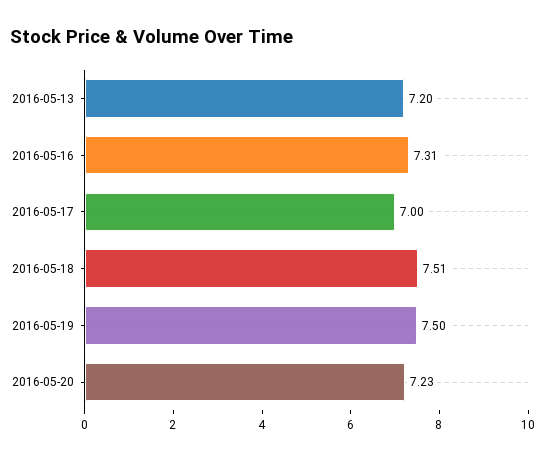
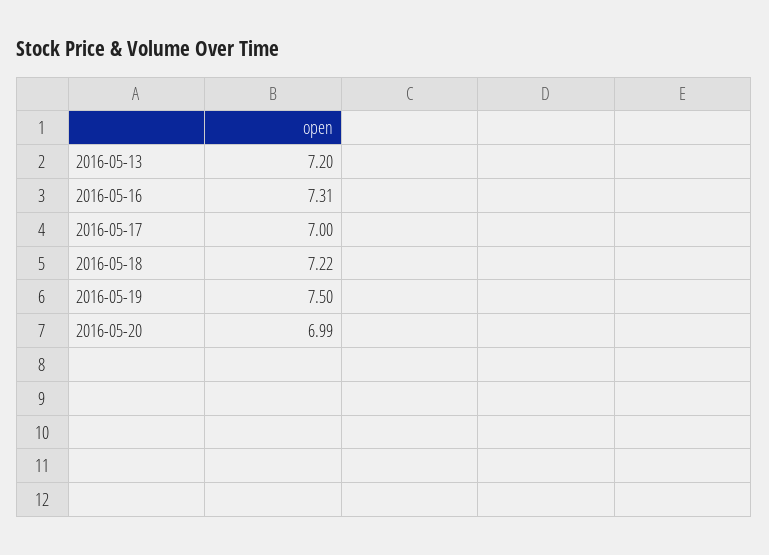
2016-05-18: 7.51 -> 7.22
2016-05-20: 7.23 -> 6.99

